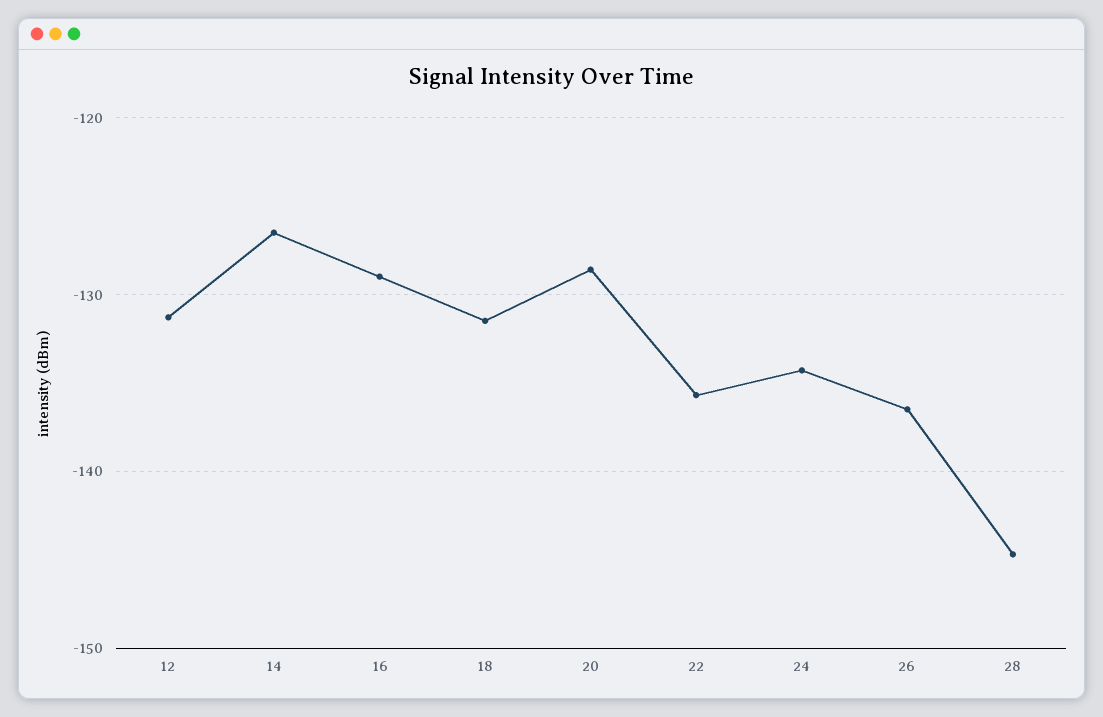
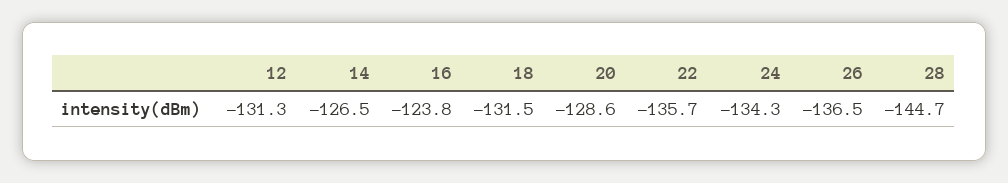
16: -129 -> -123.8

